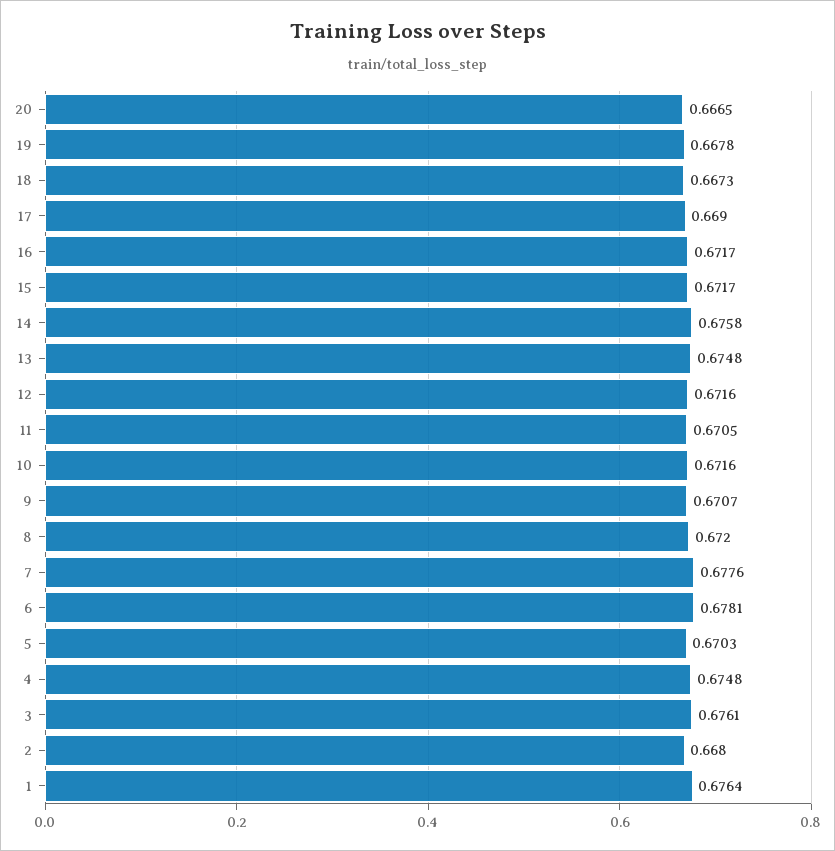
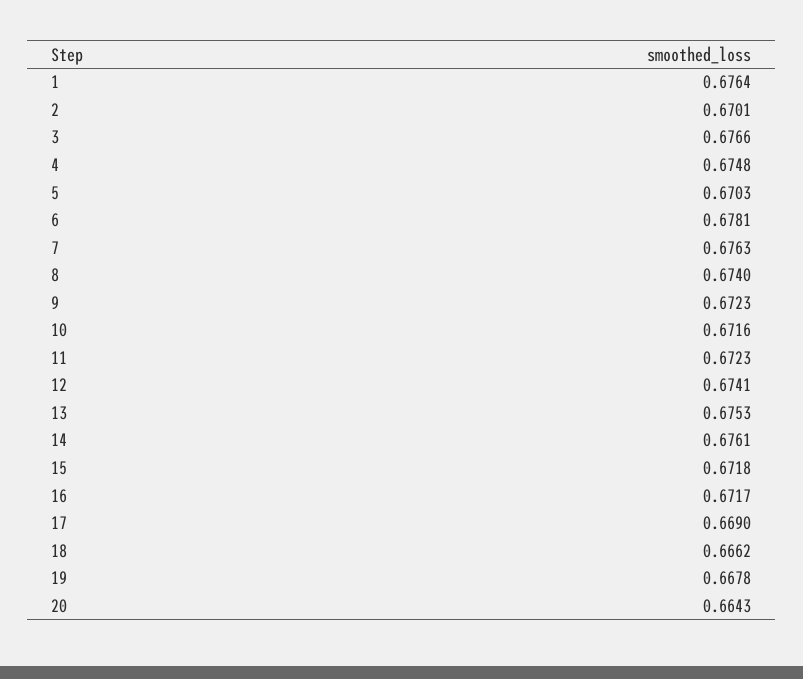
20: 0.6665 -> 0.6643
18: 0.6673 -> 0.6662
15: 0.6717 -> 0.6718
14: 0.6758 -> 0.6761
13: 0.6748 -> 0.6753
12: 0.6716 -> 0.6741
11: 0.6705 -> 0.6723
9: 0.6707 -> 0.6723
8: 0.672 -> 0.674
7: 0.6776 -> 0.6763
3: 0.6761 -> 0.6766
2: 0.668 -> 0.6701

